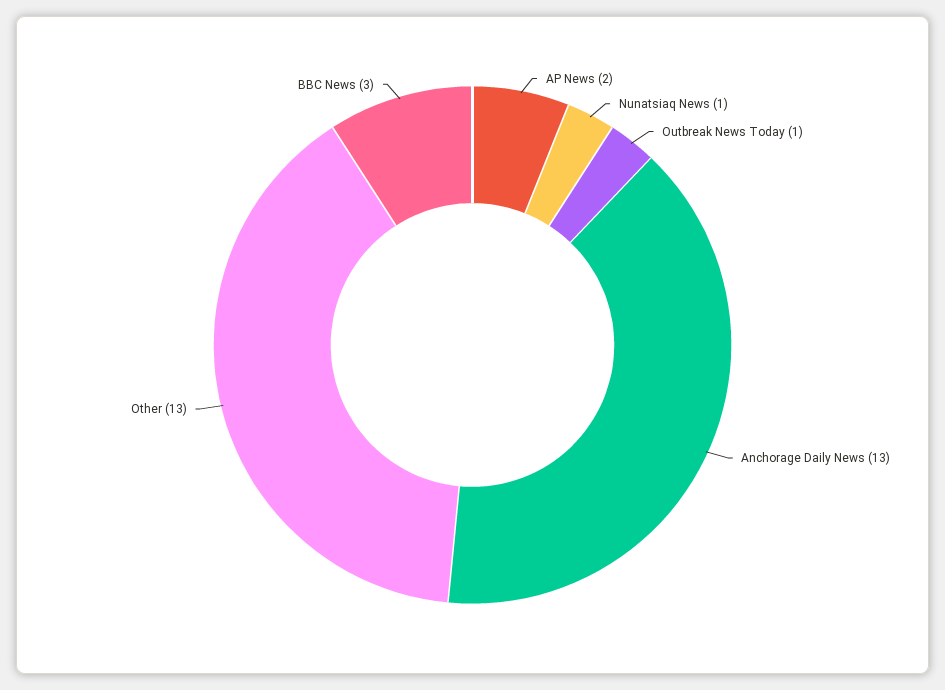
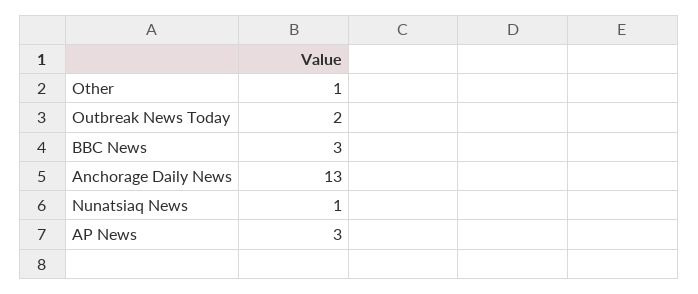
AP News: 2 -> 3
Outbreak News Today: 1 -> 2
Other: 13 -> 1

